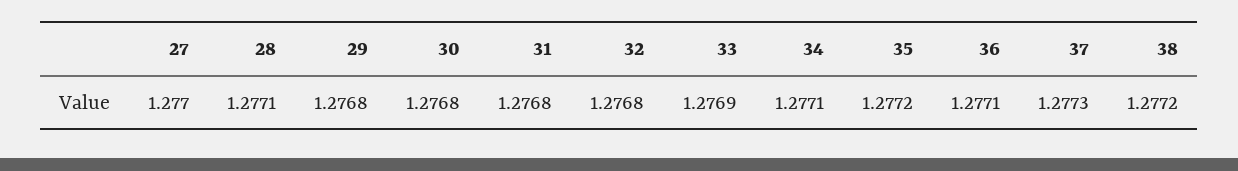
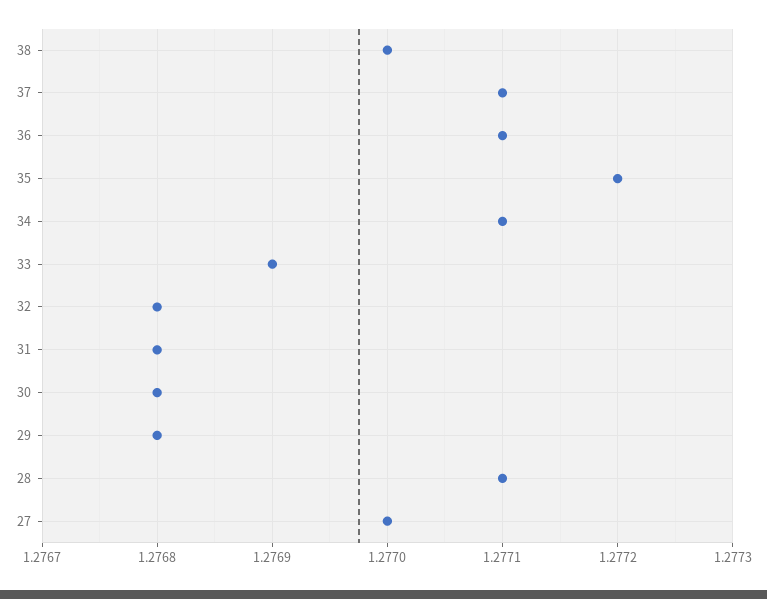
37: 1.2773 -> 1.2771
38: 1.2772 -> 1.277

